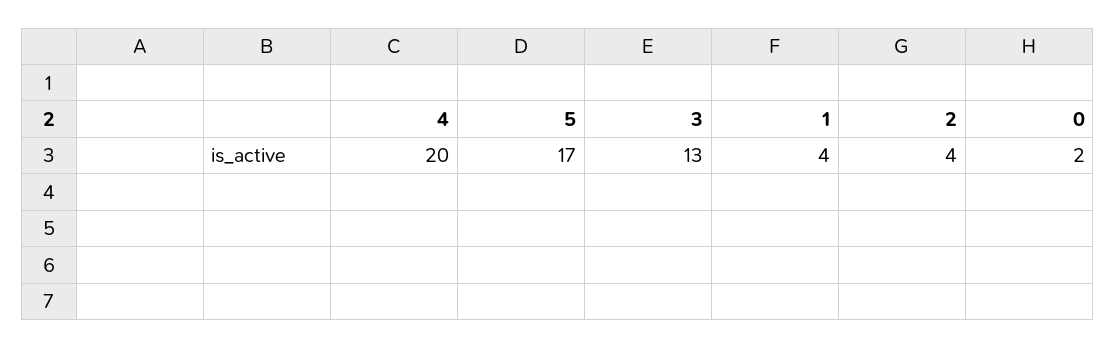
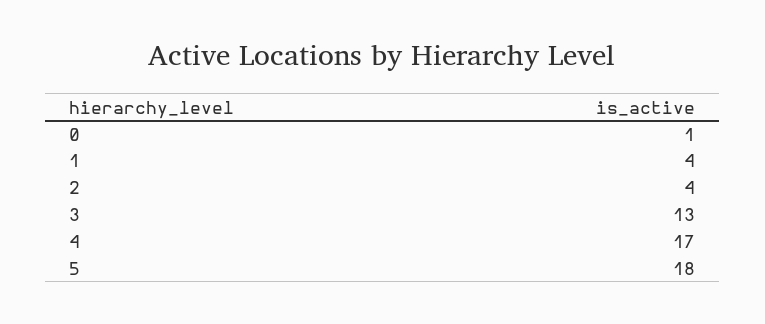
4: 20 -> 17
5: 17 -> 18
0: 2 -> 1

